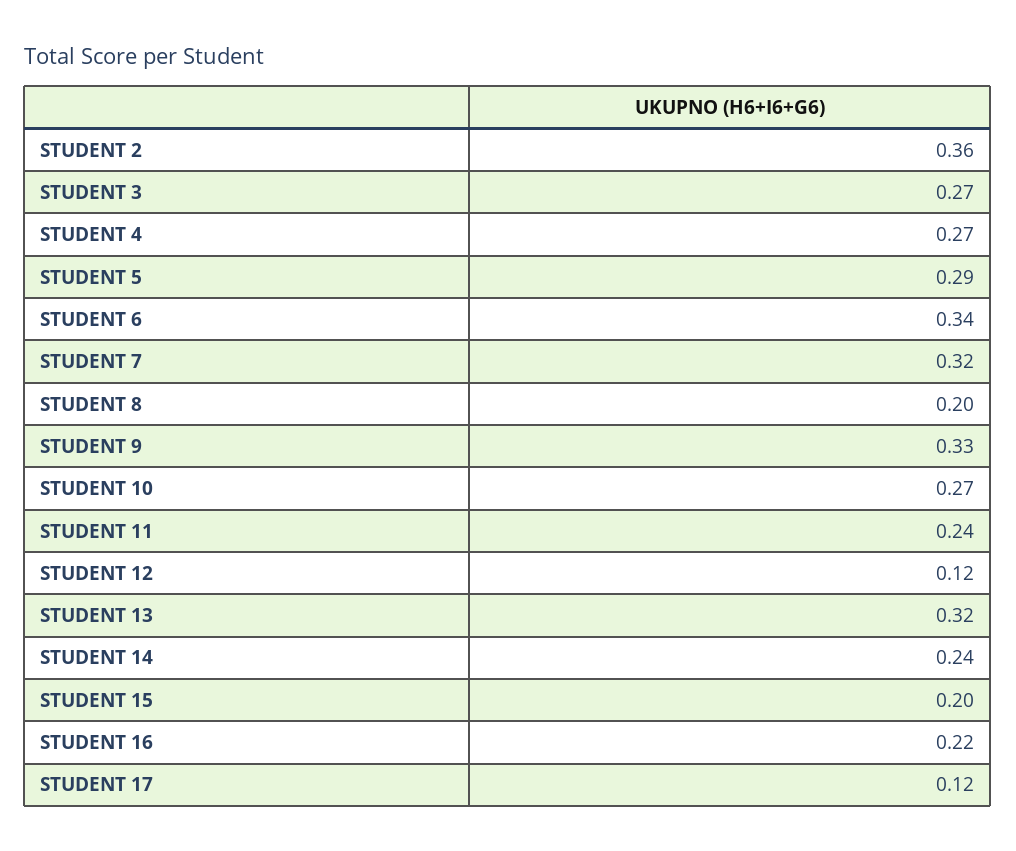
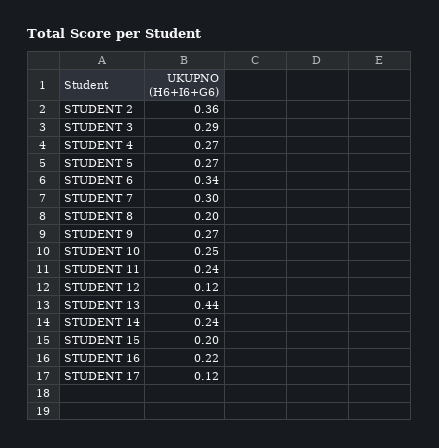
STUDENT 3: 0.27 -> 0.29
STUDENT 5: 0.29 -> 0.27
STUDENT 7: 0.32 -> 0.3
STUDENT 9: 0.33 -> 0.27
STUDENT 10: 0.27 -> 0.25
STUDENT 13: 0.32 -> 0.44

